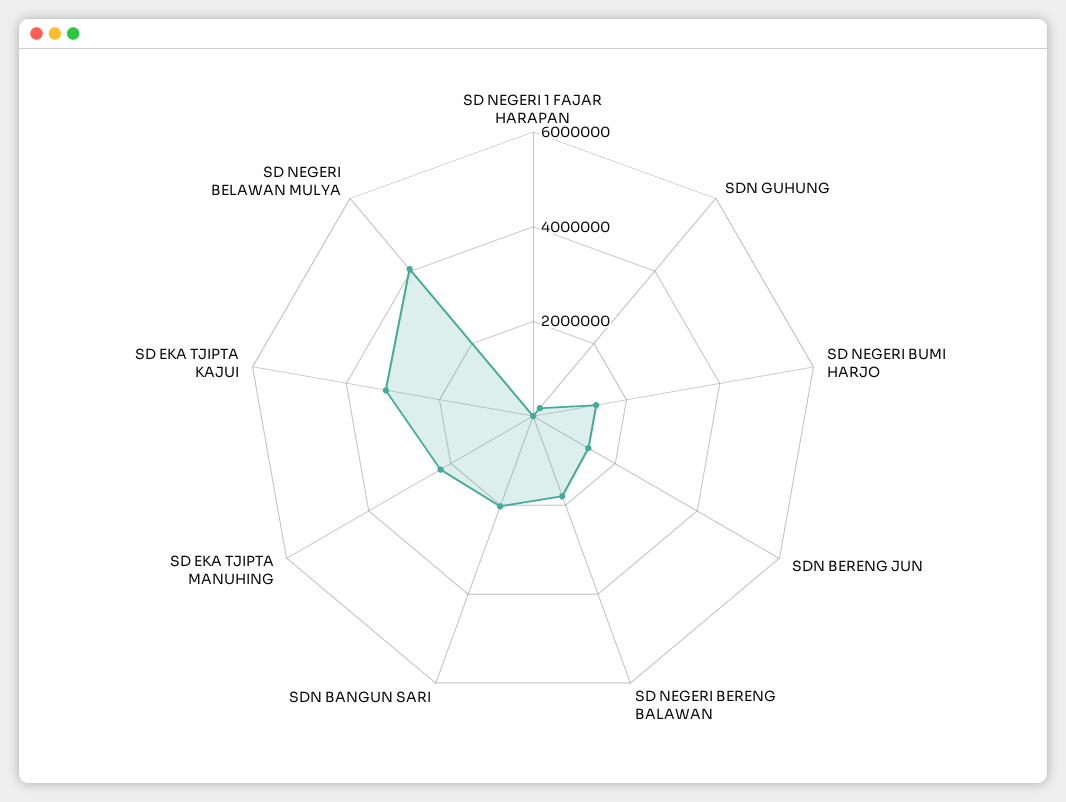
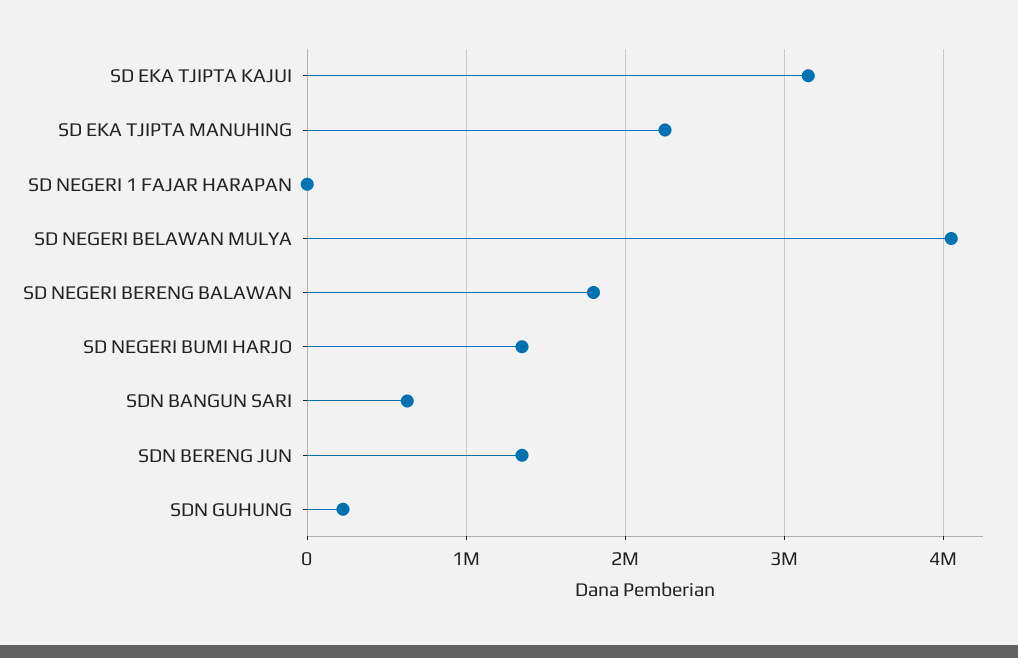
SDN BANGUN SARI: 2000000 -> 600000

